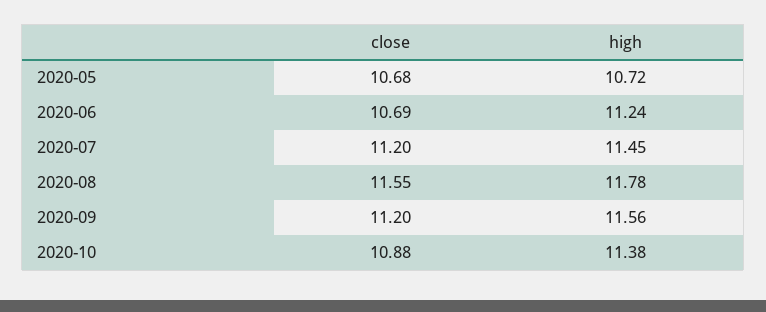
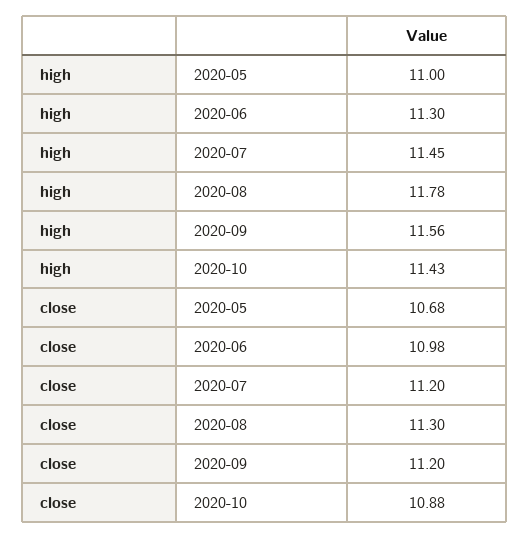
high, 2020-05: 10.72 -> 11
close, 2020-06: 10.69 -> 10.98
high, 2020-06: 11.24 -> 11.3
close, 2020-08: 11.55 -> 11.3
high, 2020-10: 11.38 -> 11.43

